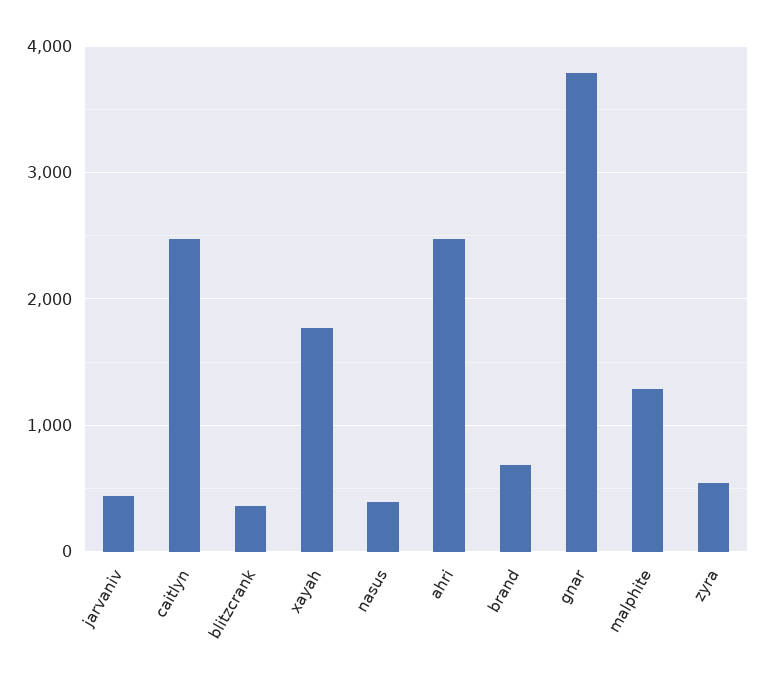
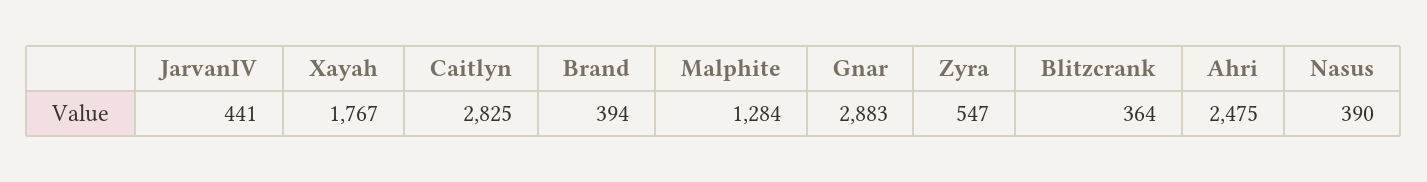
caitlyn: 2500 -> 2825
brand: 700 -> 394
gnar: 3800 -> 2883

